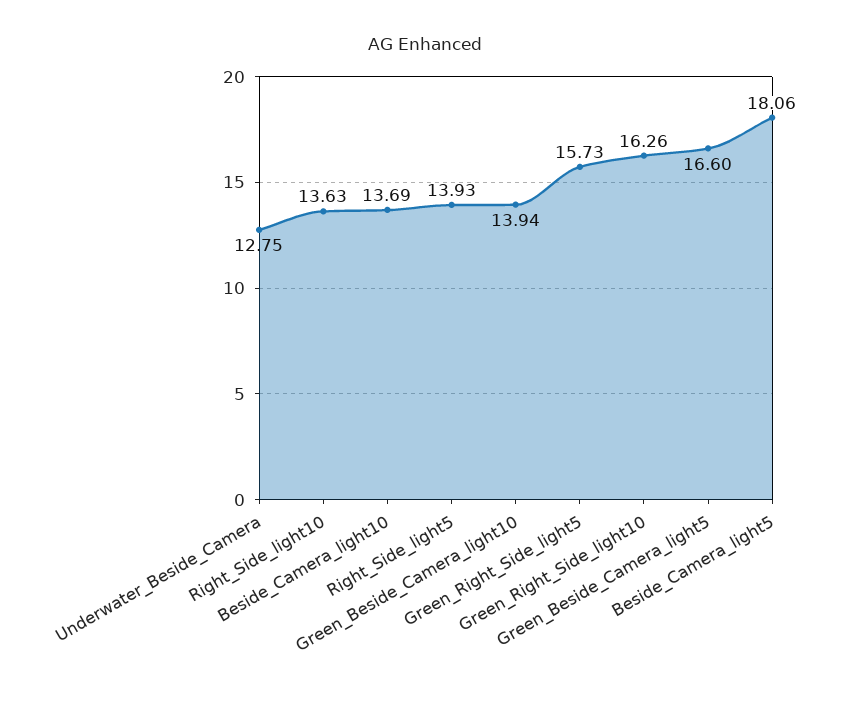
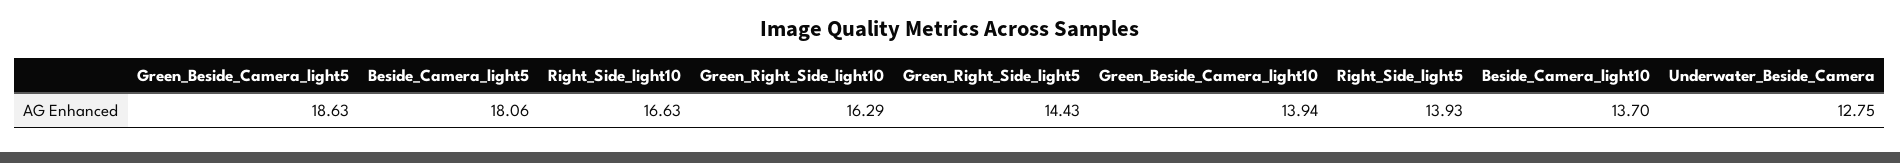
Right_Side_light10: 13.63 -> 16.63
Beside_Camera_light10: 13.69 -> 13.7
Green_Right_Side_light5: 15.73 -> 14.43
Green_Right_Side_light10: 16.26 -> 16.29
Green_Beside_Camera_light5: 16.6 -> 18.63

